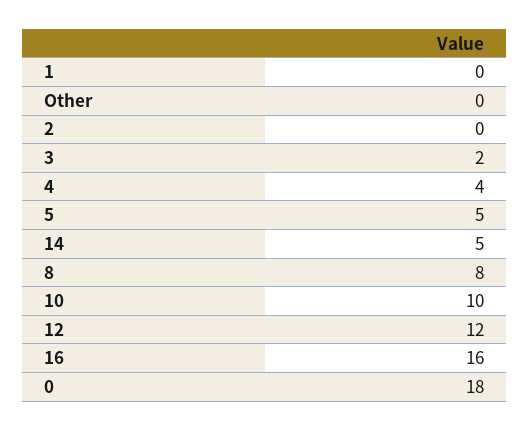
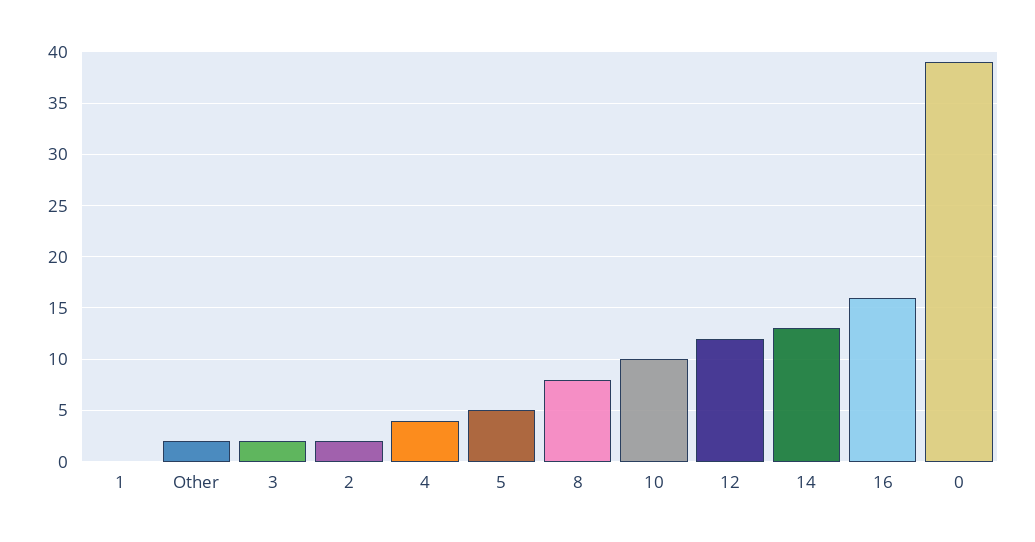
Other: 0 -> 2
2: 0 -> 2
14: 5 -> 13
0: 18 -> 39

